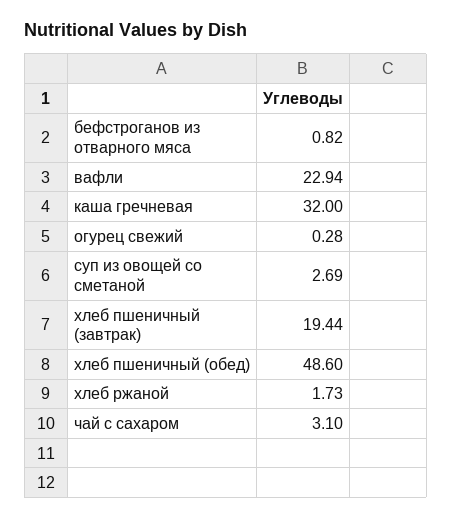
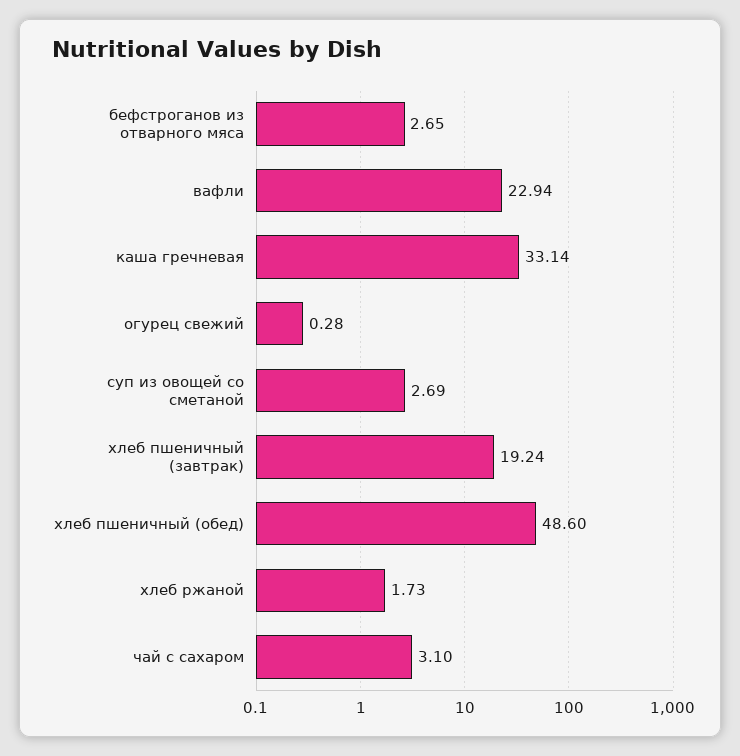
бефстроганов из отварного мяса: 0.82 -> 2.65
каша гречневая: 32 -> 33.14
хлеб пшеничный (завтрак): 19.44 -> 19.24

